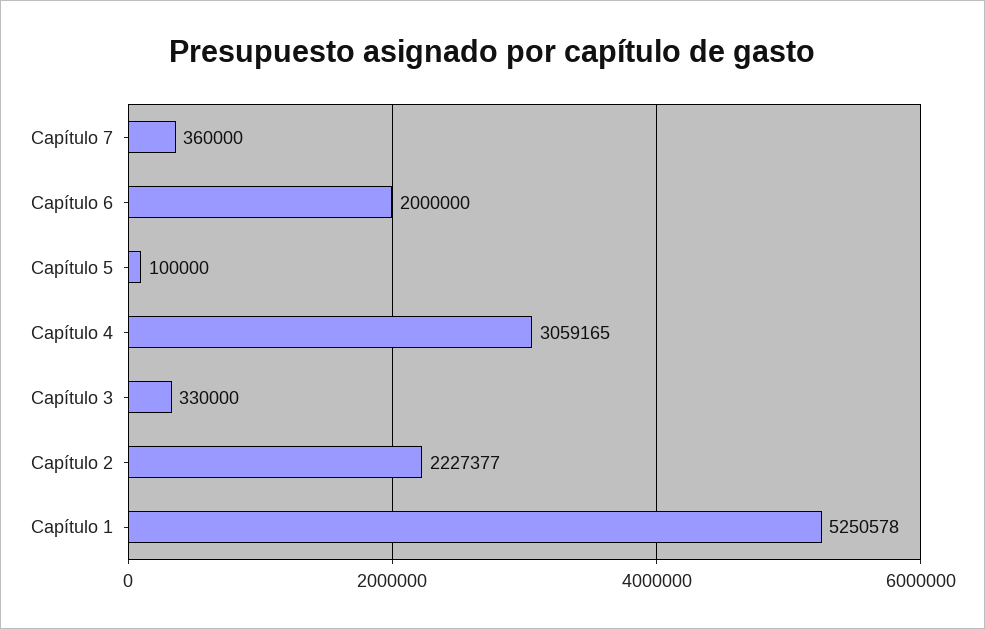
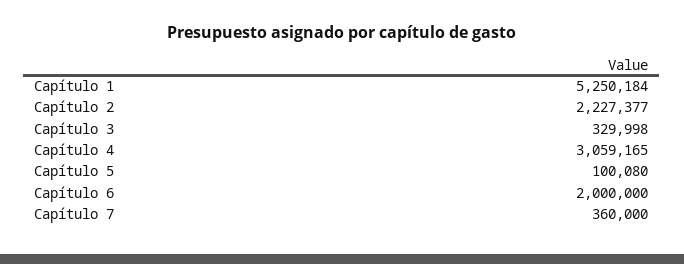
Capítulo 5: 100000 -> 100080
Capítulo 3: 330000 -> 329998
Capítulo 1: 5250578 -> 5250184

